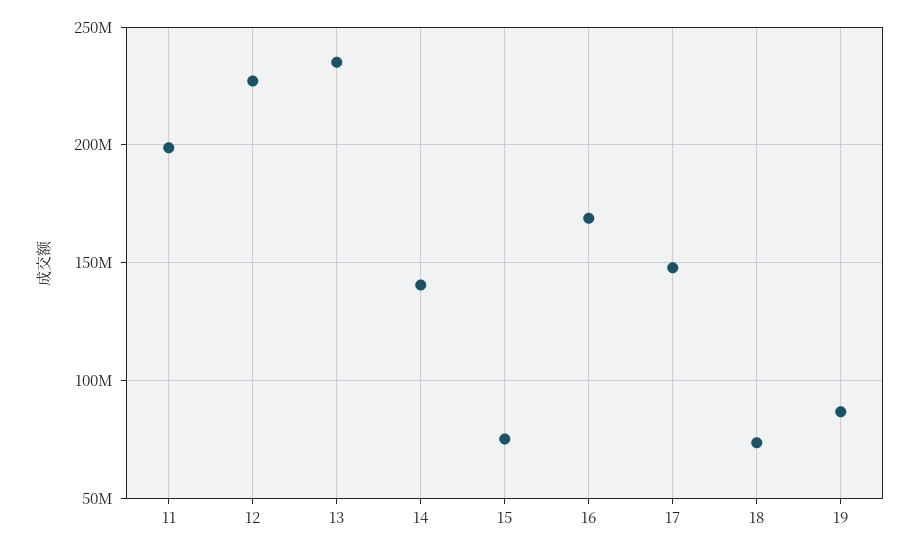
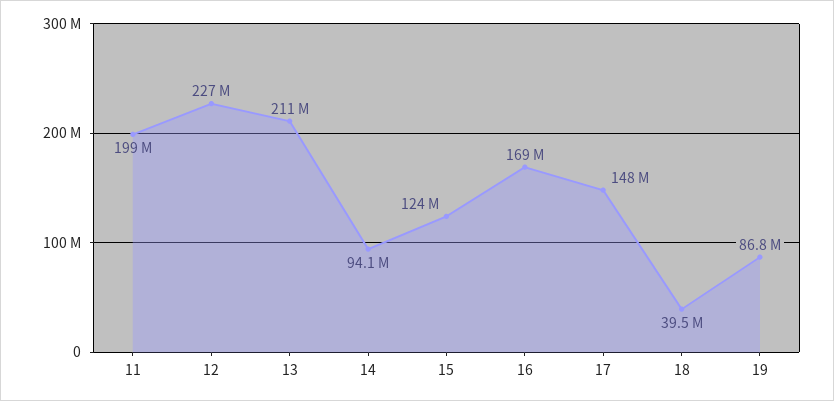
13: 235000000 -> 211000000
14: 140000000 -> 94100000
15: 75000000 -> 124000000
18: 75000000 -> 39500000

